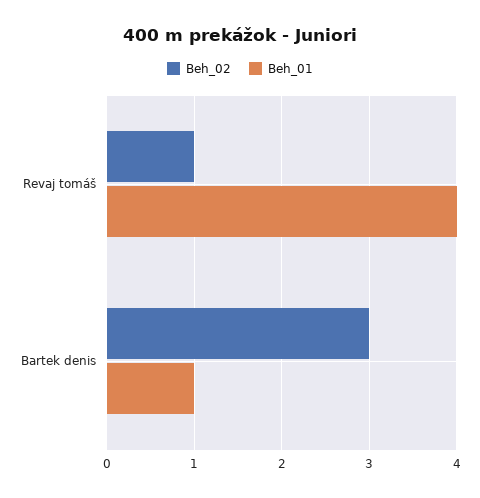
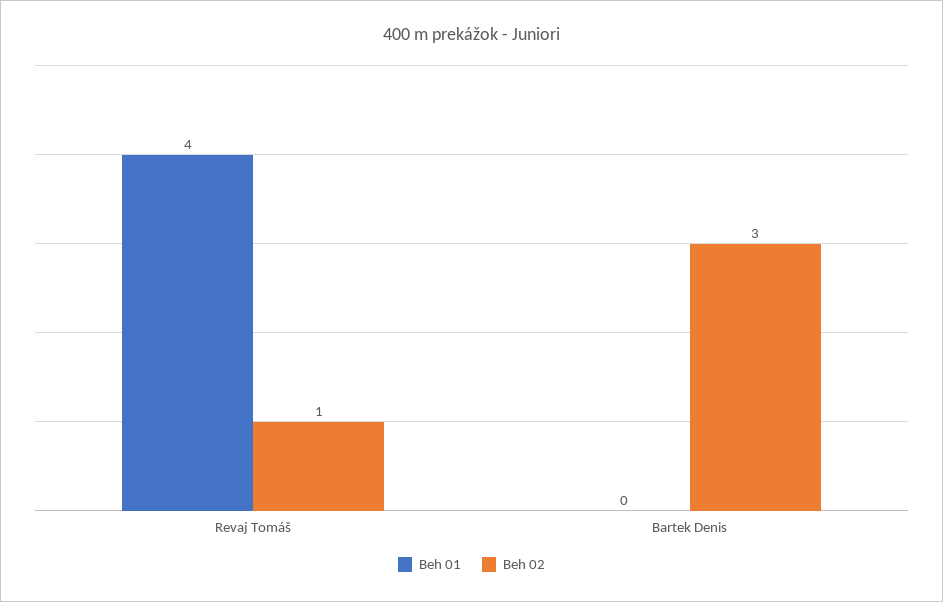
Beh_01, Bartek denis: 1 -> 0

